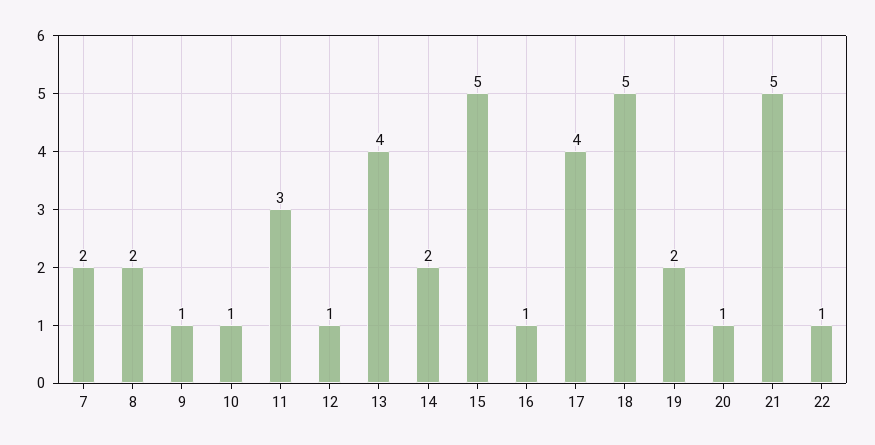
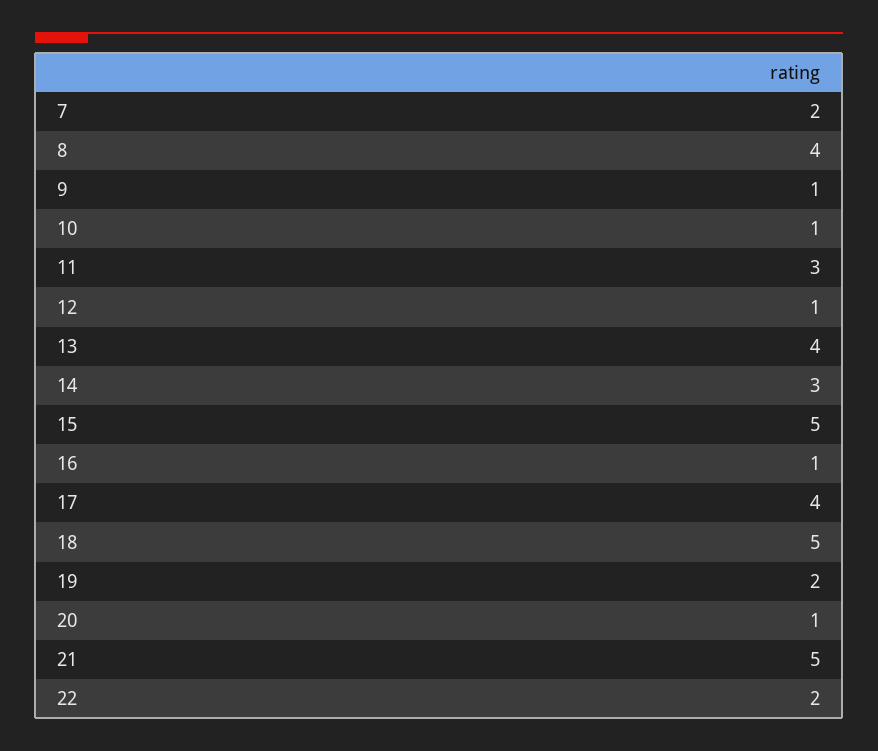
8: 2 -> 4
14: 2 -> 3
22: 1 -> 2

